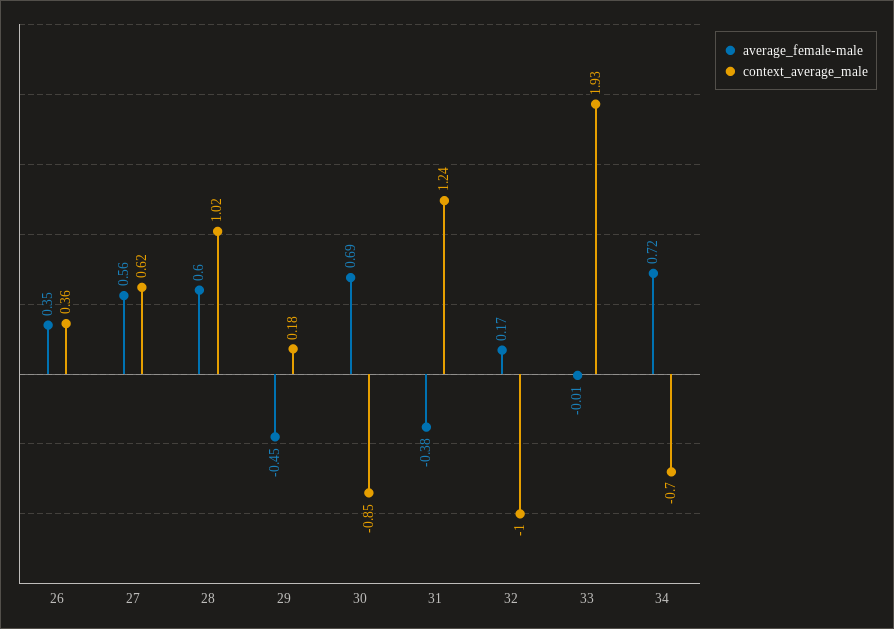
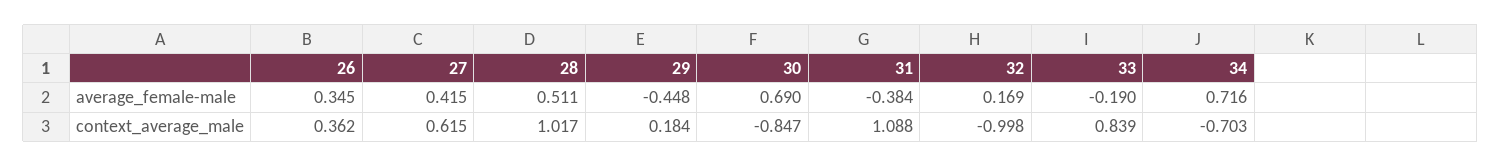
average_female-male, 27: 0.56 -> 0.415
average_female-male, 28: 0.6 -> 0.511
context_average_male, 31: 1.24 -> 1.088
average_female-male, 33: -0.01 -> -0.19
context_average_male, 33: 1.93 -> 0.839

